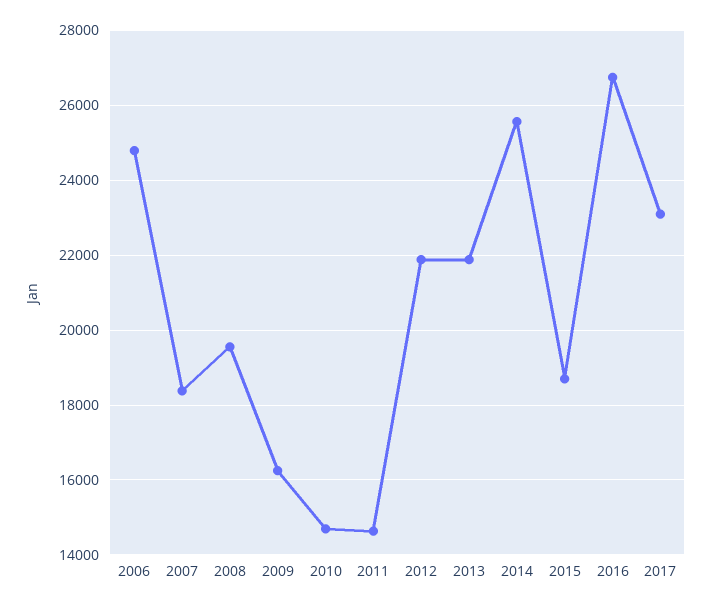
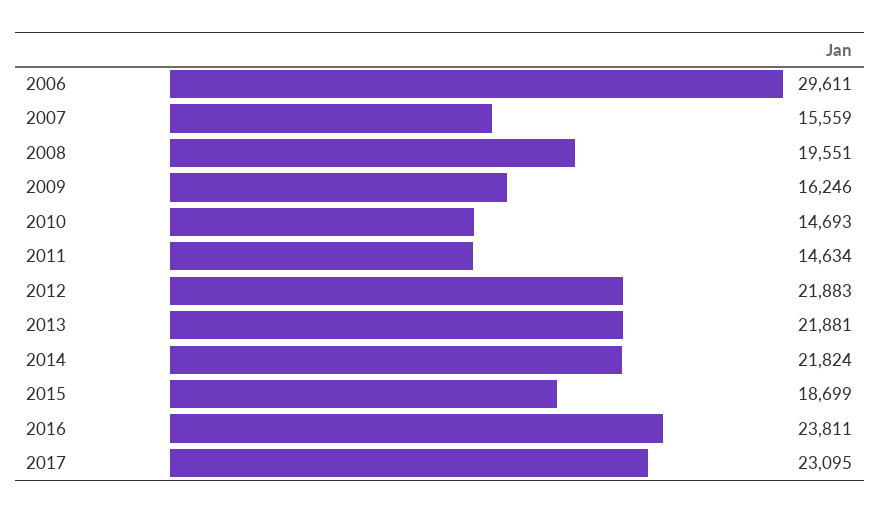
2006: 24800 -> 29611
2007: 18400 -> 15559
2014: 25600 -> 21824
2016: 26800 -> 23811

